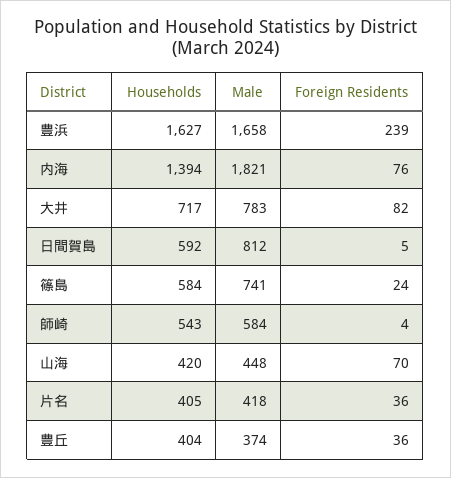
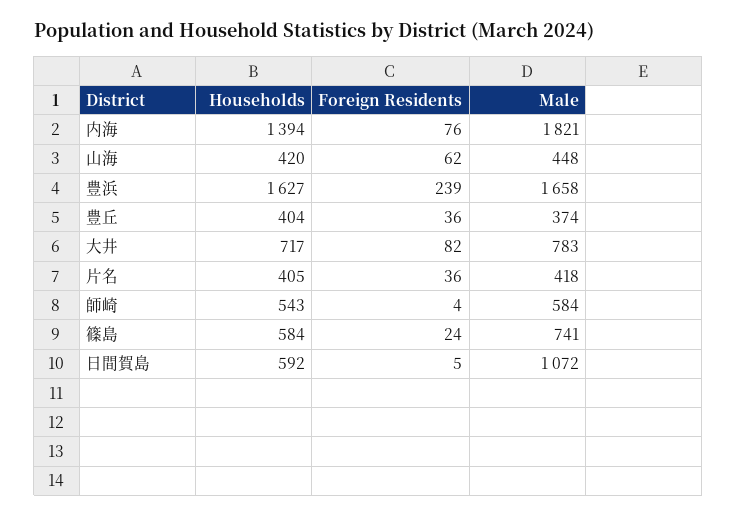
Male, 日間賀島: 812 -> 1072
Foreign Residents, 山海: 70 -> 62

